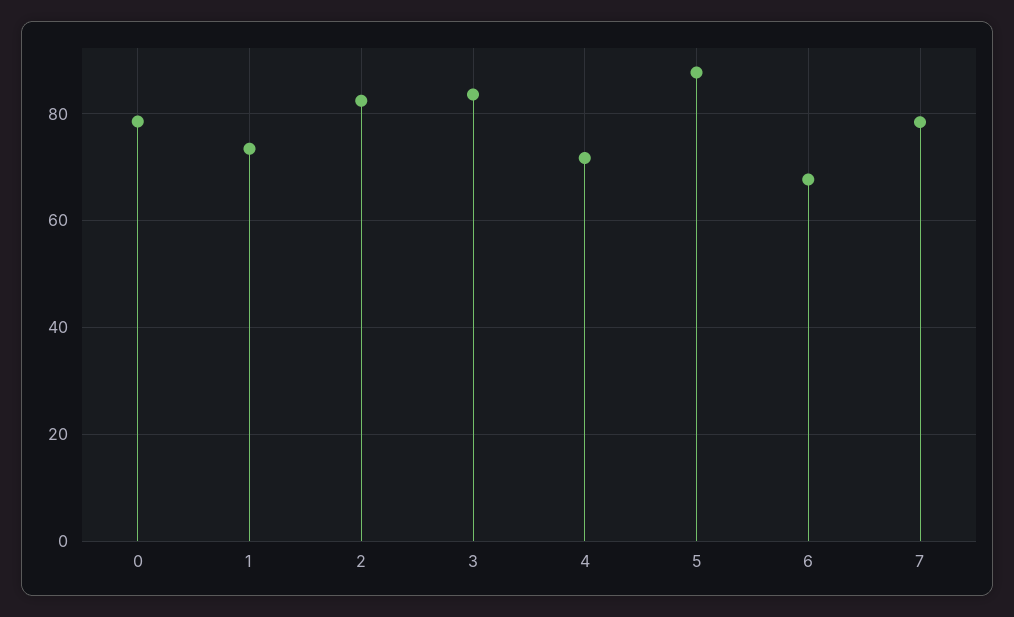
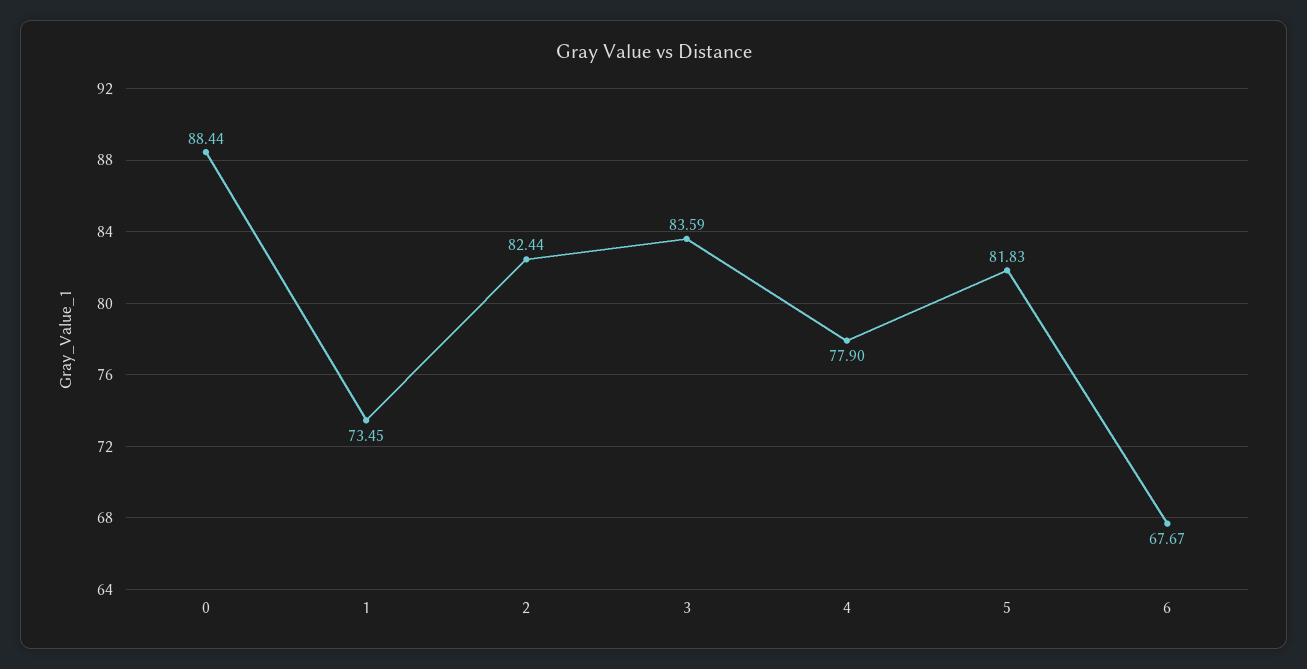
0: 78 -> 88.44
4: 72 -> 77.9
5: 88 -> 81.83
7: 78 -> none

